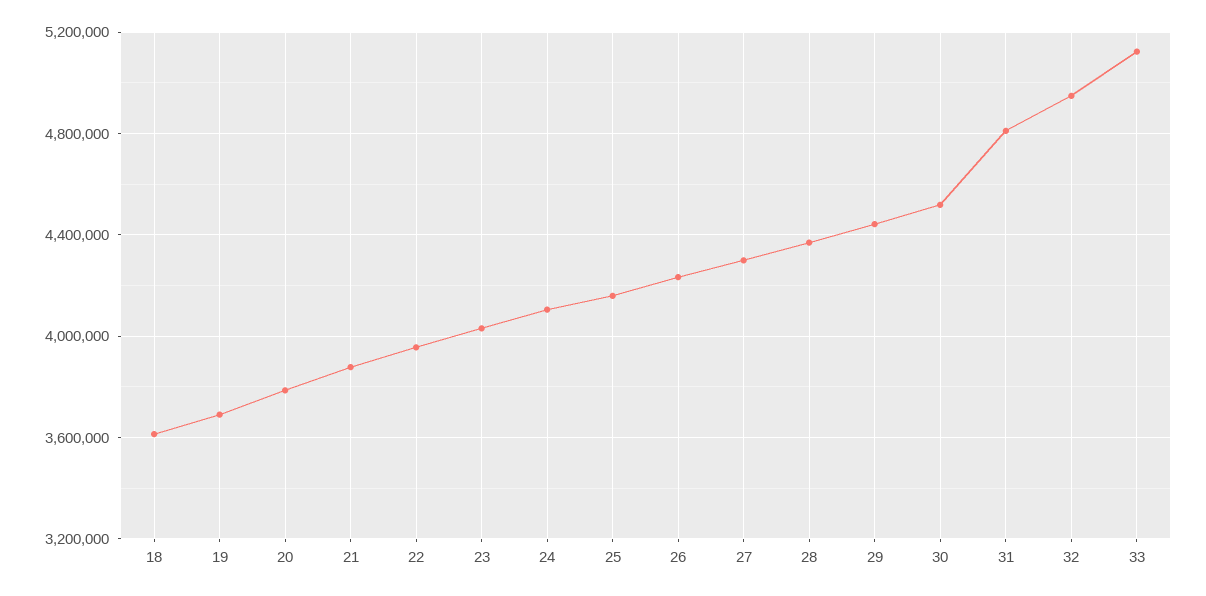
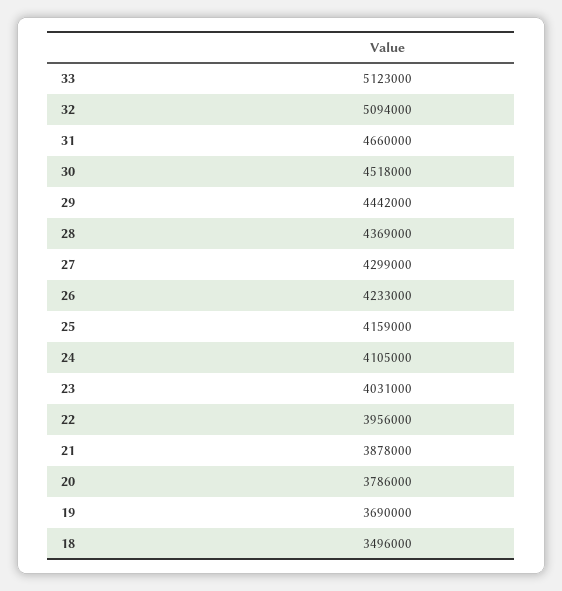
18: 3600000 -> 3496000
31: 4800000 -> 4660000
32: 4950000 -> 5094000

